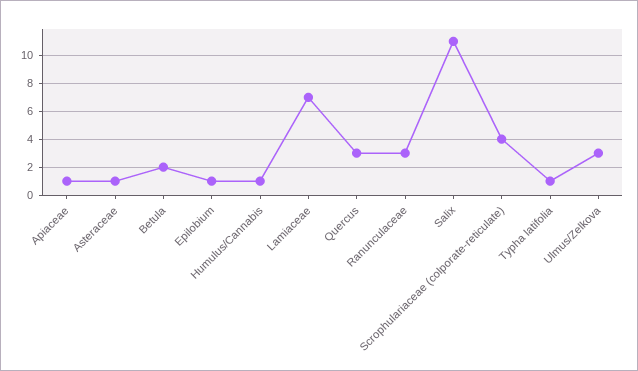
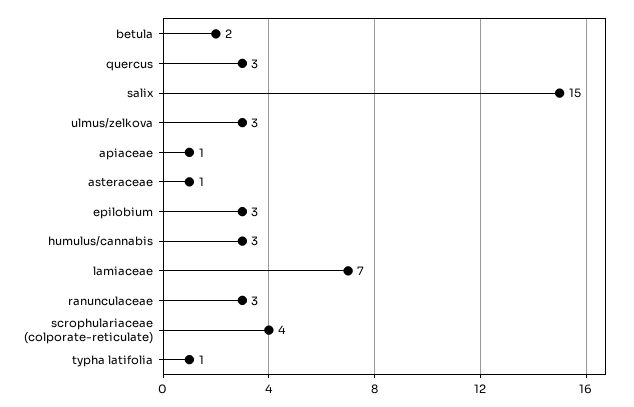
Epilobium: 1 -> 3
Humulus/Cannabis: 1 -> 3
Salix: 11 -> 15

